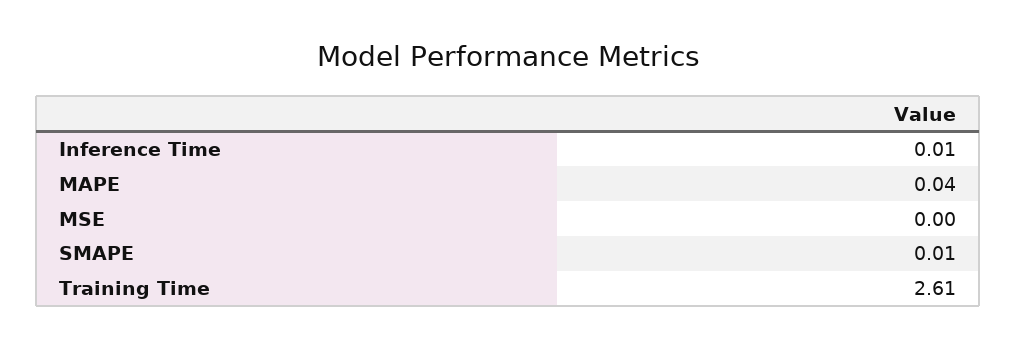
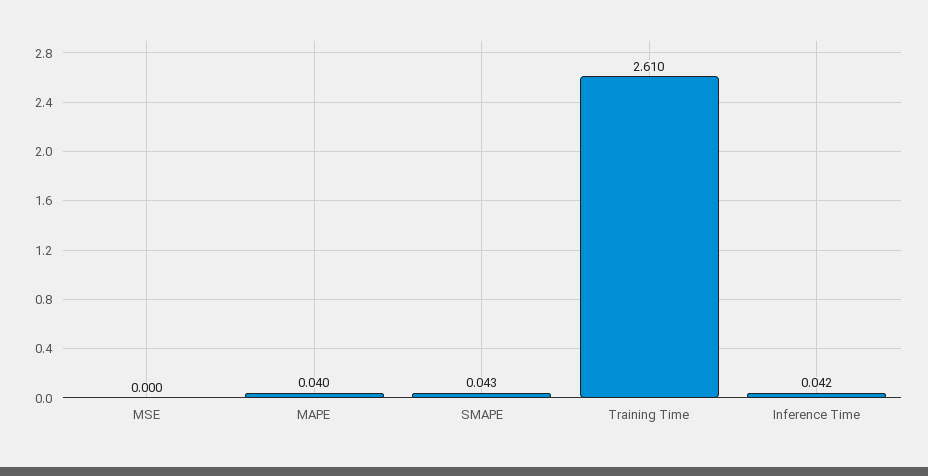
Inference Time: 0.01 -> 0.042
SMAPE: 0.01 -> 0.043

